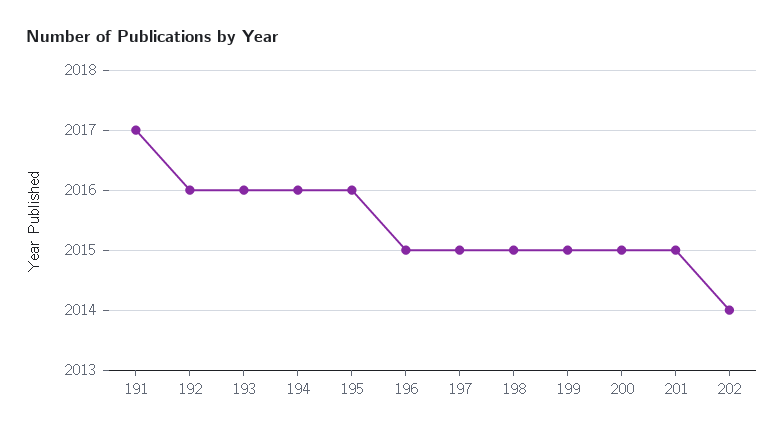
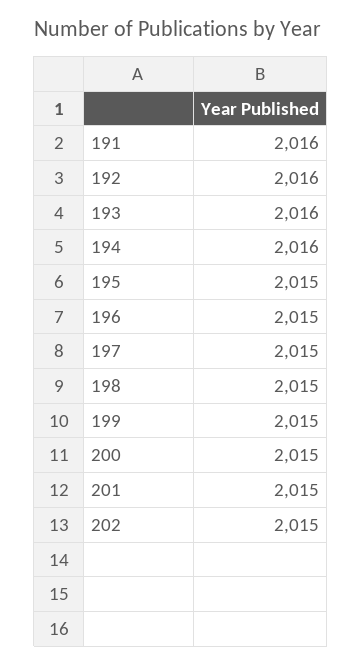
191: 2017 -> 2016
195: 2016 -> 2015
202: 2014 -> 2015

